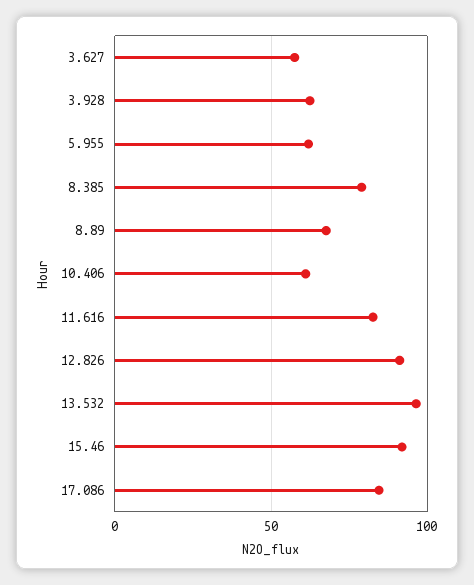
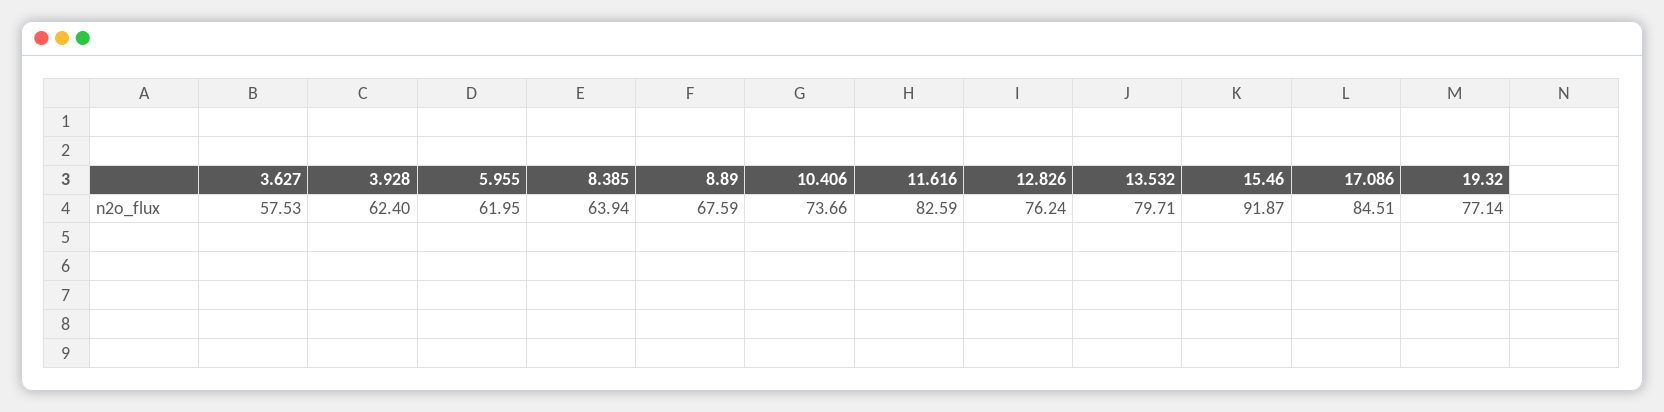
8.385: 80 -> 63.94
10.406: 60 -> 73.66
12.826: 90 -> 76.24
13.532: 95 -> 79.71
19.32: none -> 77.14

